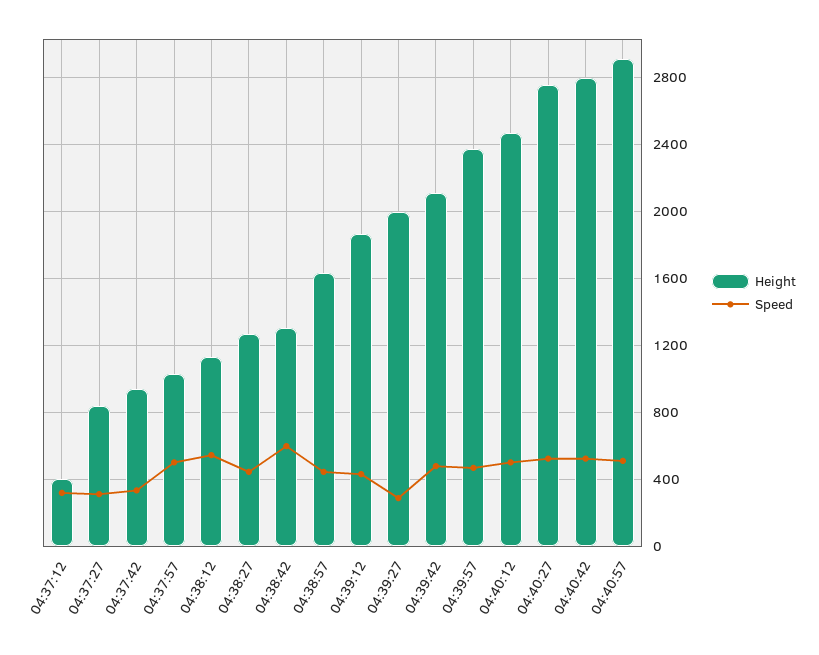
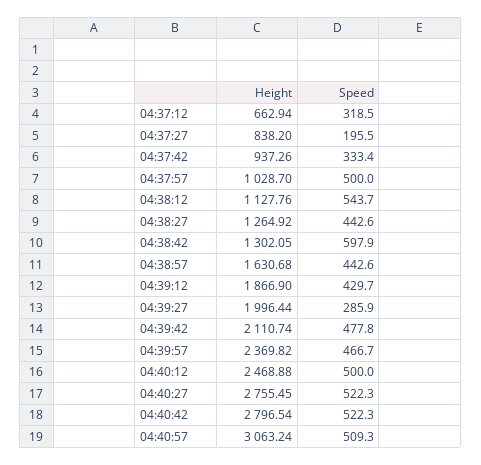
Height, 04:37:12: 400 -> 662.94
Speed, 04:37:27: 300 -> 195.5
Height, 04:40:57: 2900 -> 3063.24

